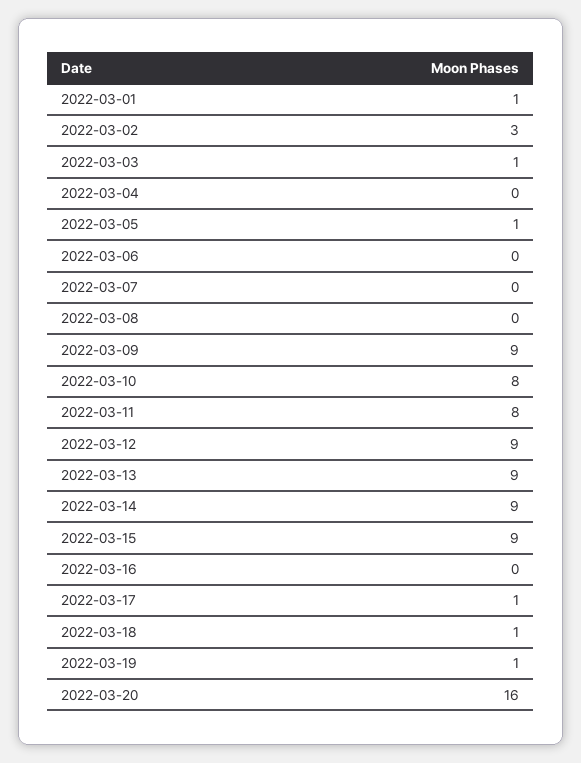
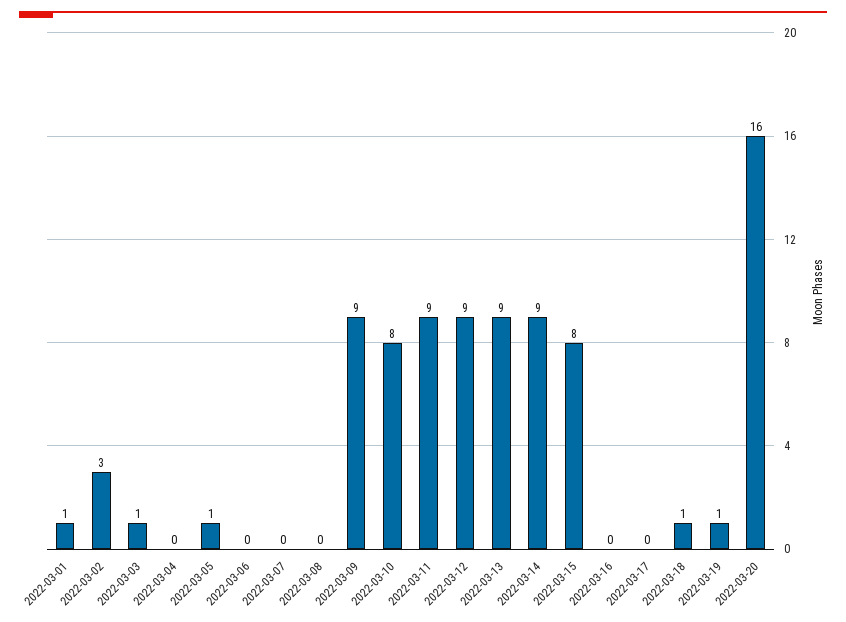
2022-03-11: 8 -> 9
2022-03-15: 9 -> 8
2022-03-17: 1 -> 0

